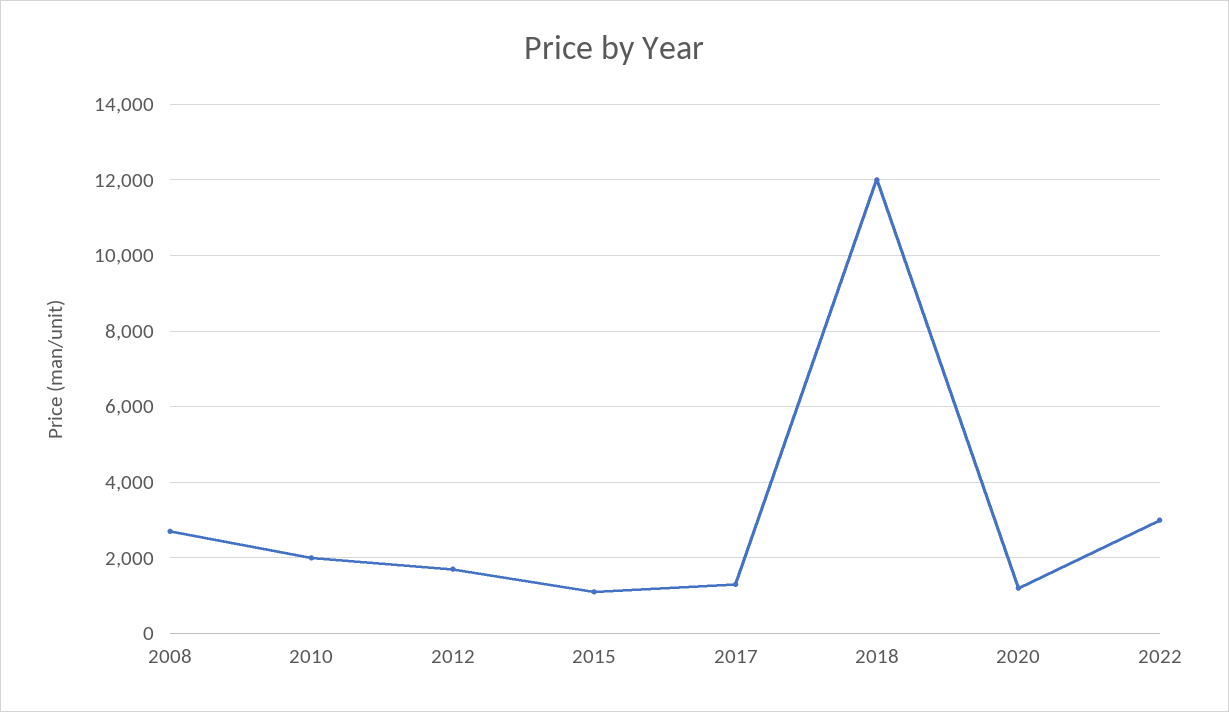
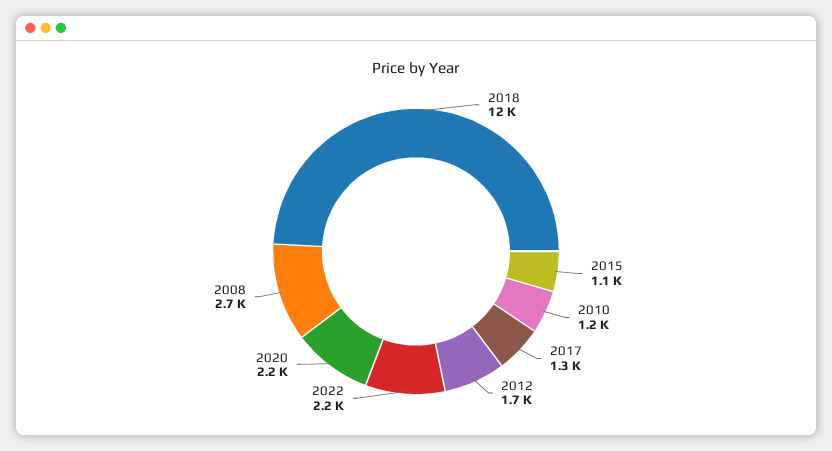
2010: 2000 -> 1200
2020: 1200 -> 2200
2022: 3000 -> 2200

